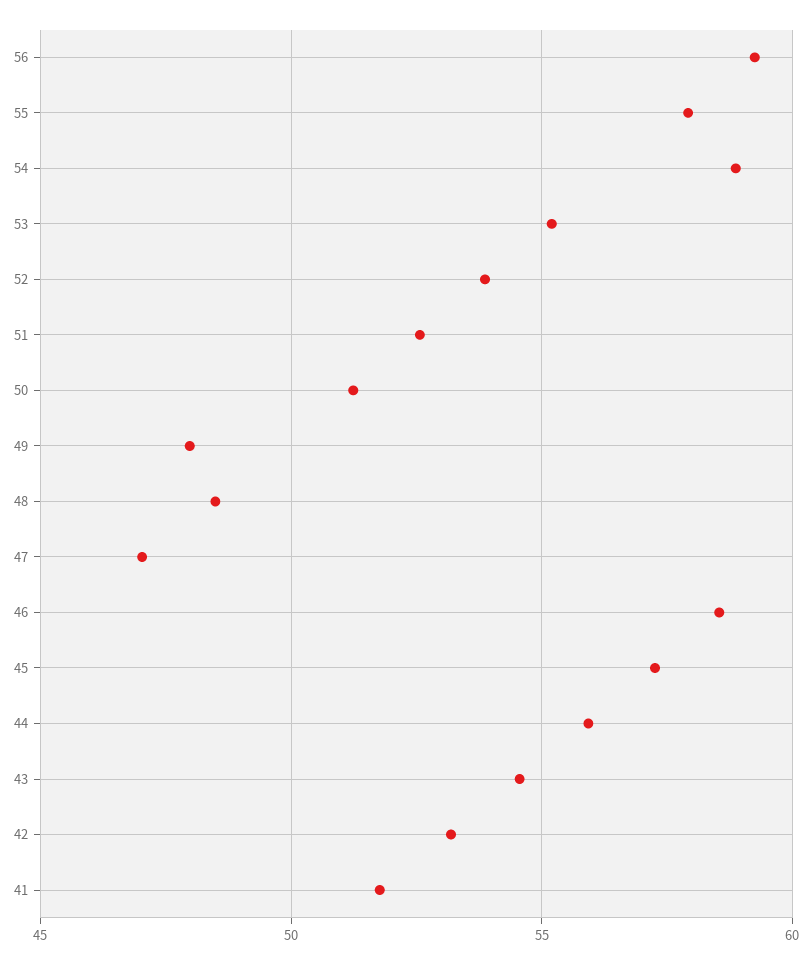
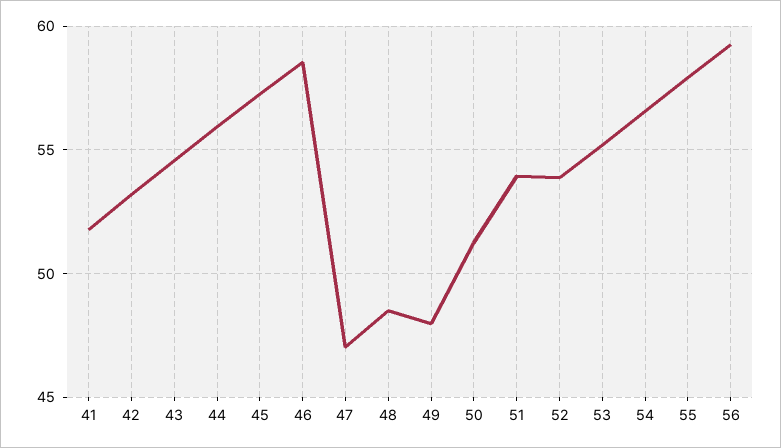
54: 59 -> 56.5
51: 52.5 -> 54

